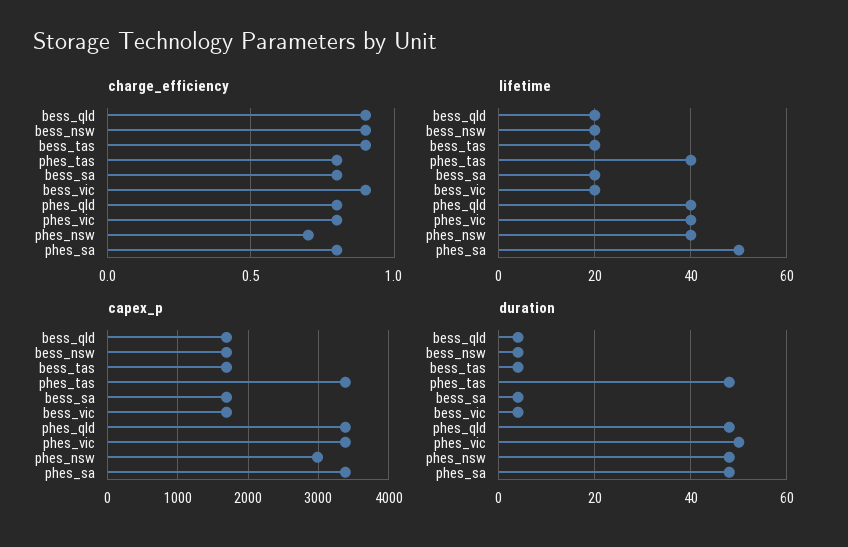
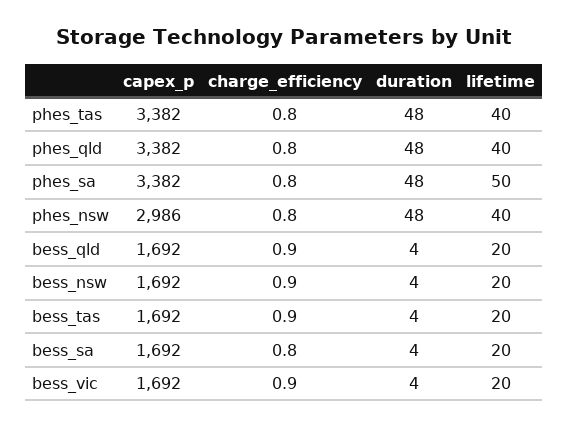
charge_efficiency, phes_vic: 0.8 -> none
charge_efficiency, phes_nsw: 0.7 -> 0.8
lifetime, phes_vic: 40 -> none
capex_p, phes_vic: 3400 -> none
duration, phes_vic: 50 -> none

